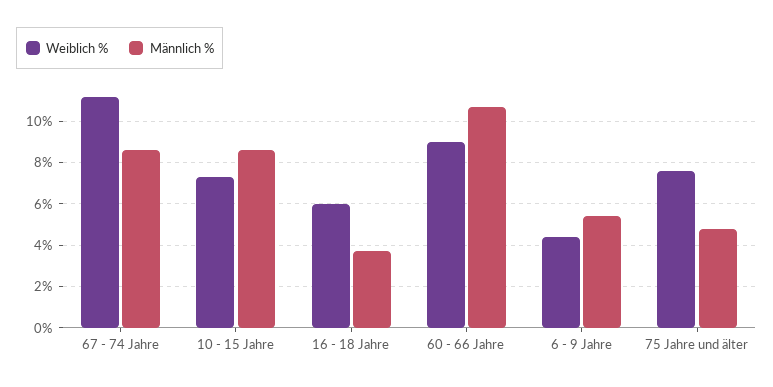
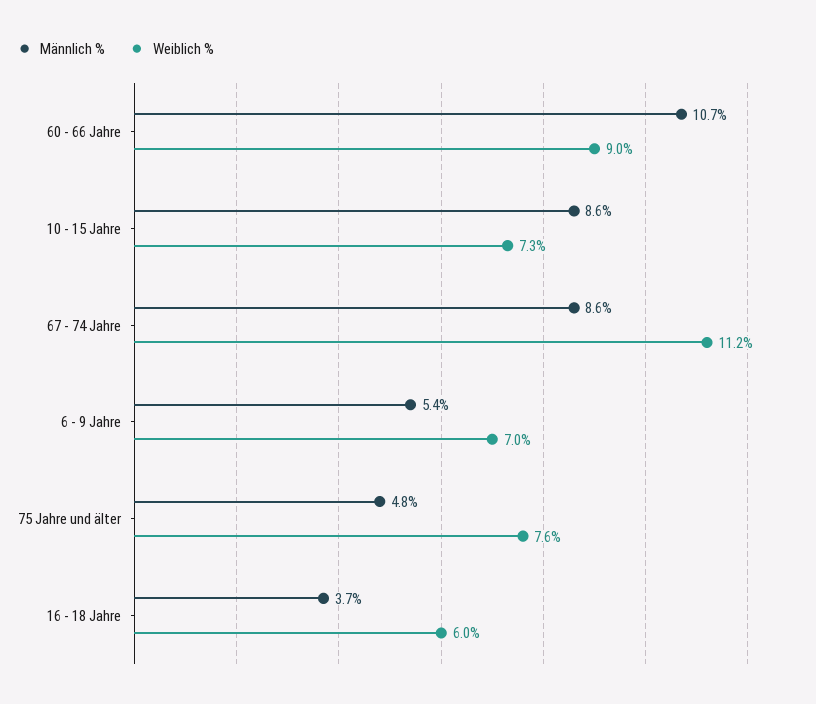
Weiblich %, 6 - 9 Jahre: 4.5 -> 7

